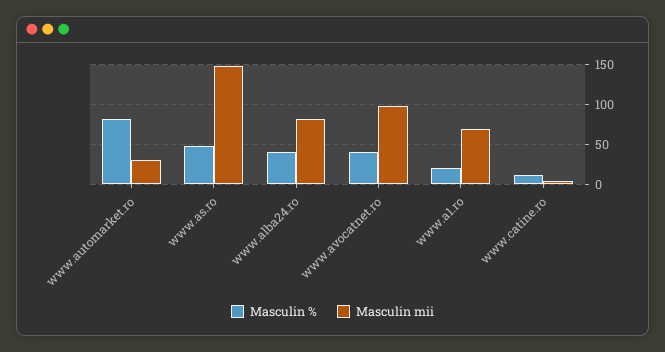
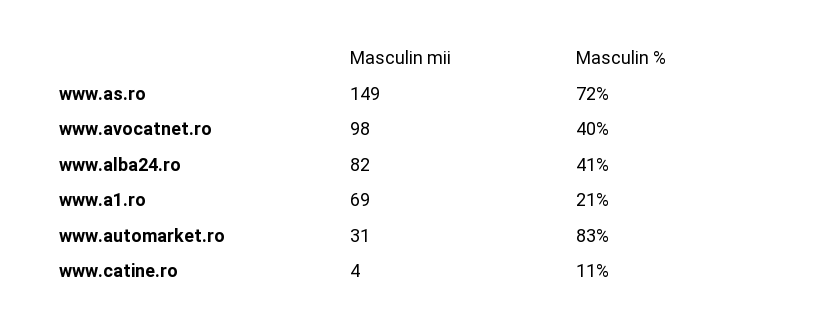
Masculin %, www.as.ro: 50 -> 72

